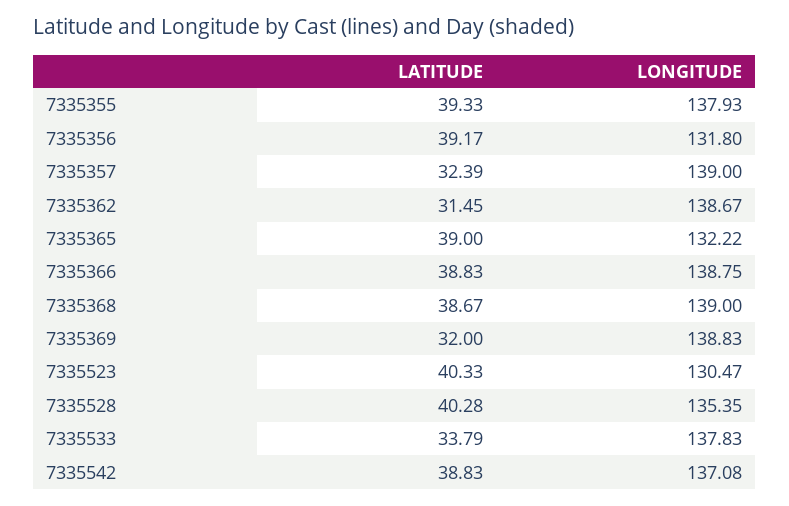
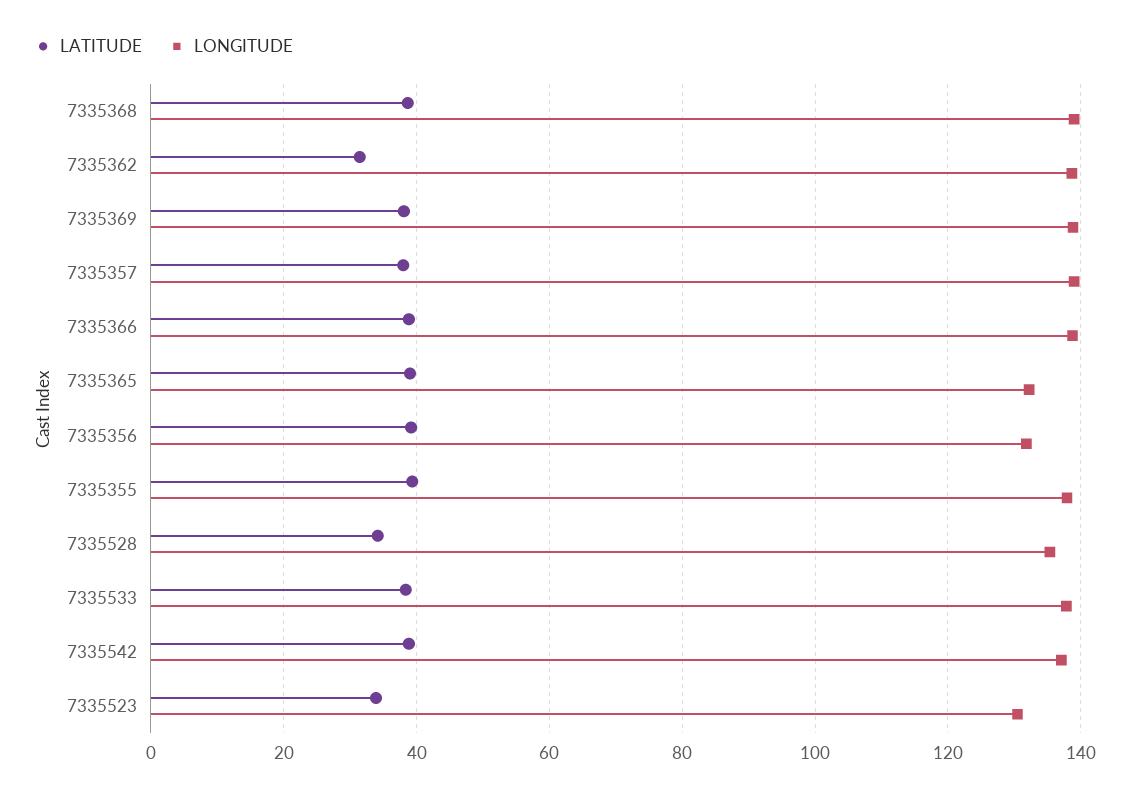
LATITUDE, 7335357: 32.39 -> 38
LATITUDE, 7335369: 32 -> 38
LATITUDE, 7335523: 40.33 -> 34
LATITUDE, 7335528: 40.28 -> 34
LATITUDE, 7335533: 33.79 -> 38

